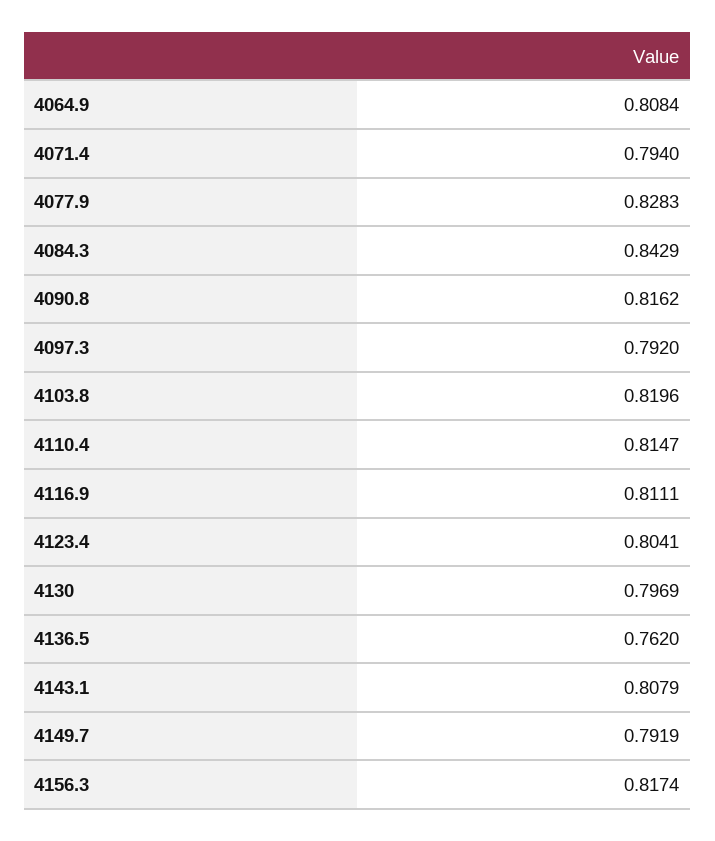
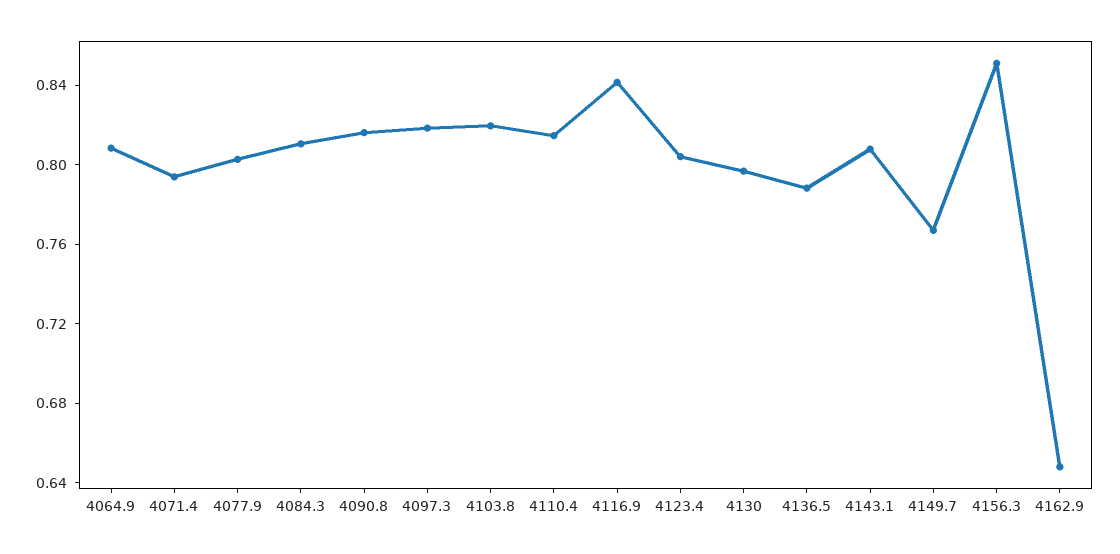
4077.9: 0.8283 -> 0.8
4084.3: 0.8429 -> 0.81
4097.3: 0.792 -> 0.82
4116.9: 0.8111 -> 0.84
4136.5: 0.762 -> 0.79
4149.7: 0.7919 -> 0.77
4156.3: 0.8174 -> 0.85
4162.9: none -> 0.65

